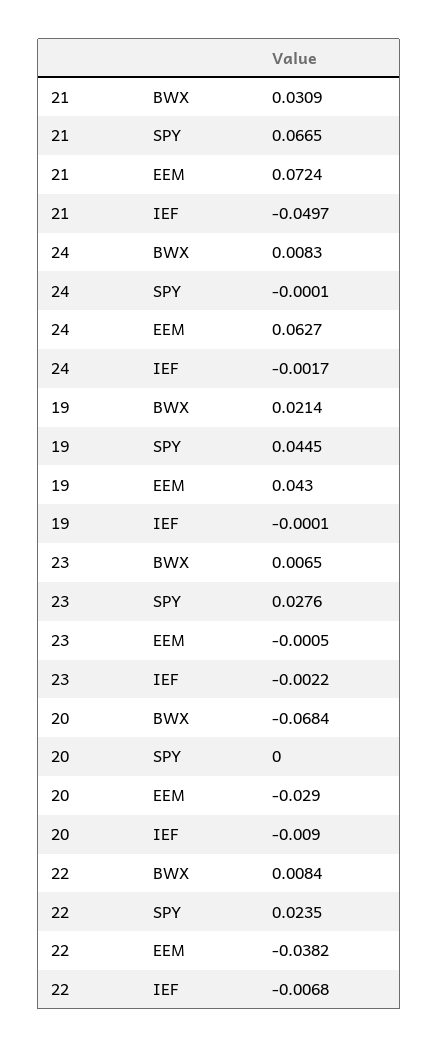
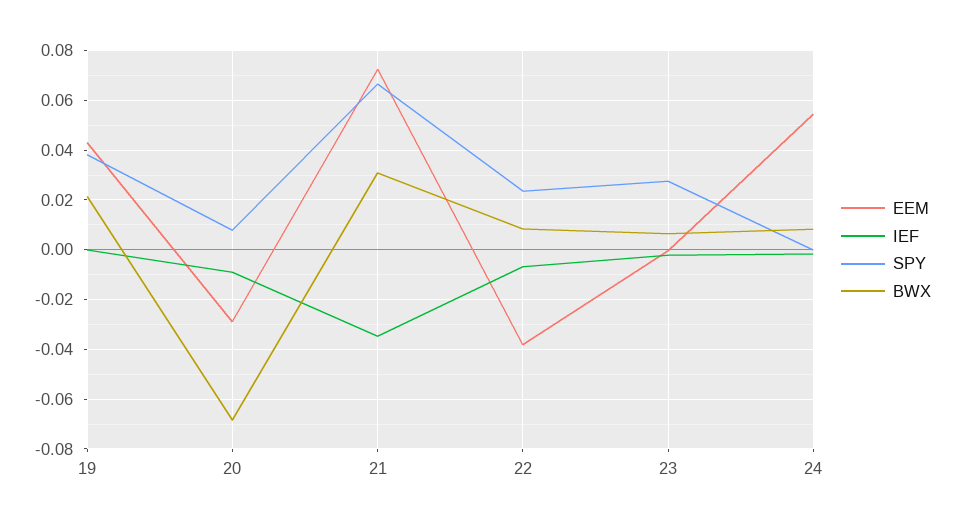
IEF, 21: -0.0497 -> -0.035
EEM, 24: 0.0627 -> 0.055
SPY, 19: 0.0445 -> 0.0375
SPY, 20: 0 -> 0.0075

